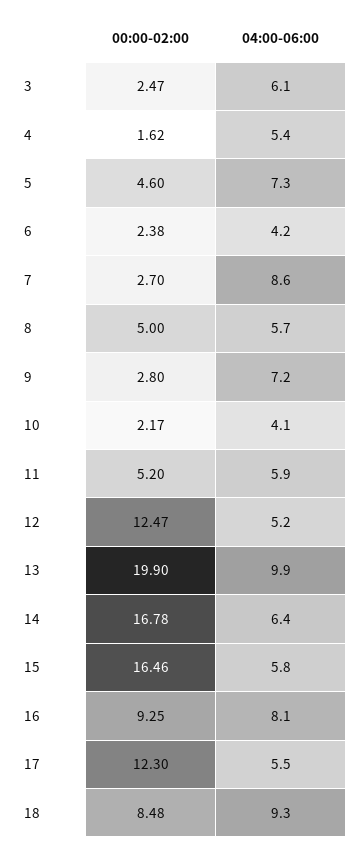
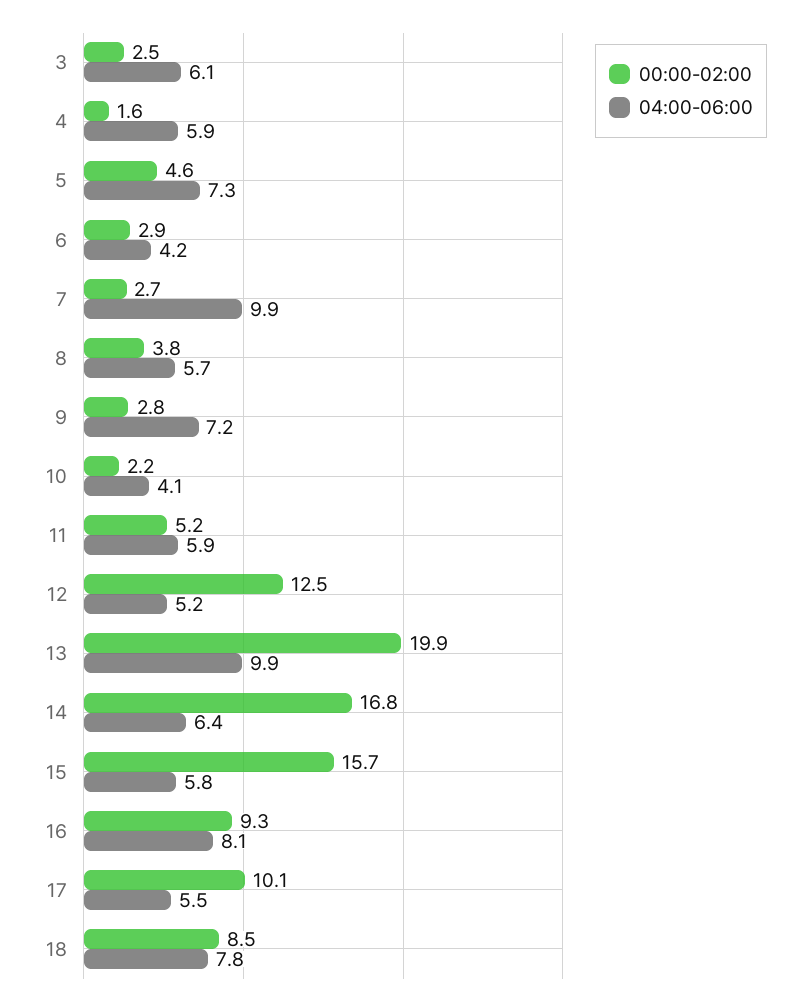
04:00-06:00, 4: 5.4 -> 5.9
00:00-02:00, 6: 2.38 -> 2.9
04:00-06:00, 7: 8.6 -> 9.9
00:00-02:00, 8: 5 -> 3.8
00:00-02:00, 15: 16.46 -> 15.7
00:00-02:00, 17: 12.3 -> 10.1
04:00-06:00, 18: 9.3 -> 7.8

